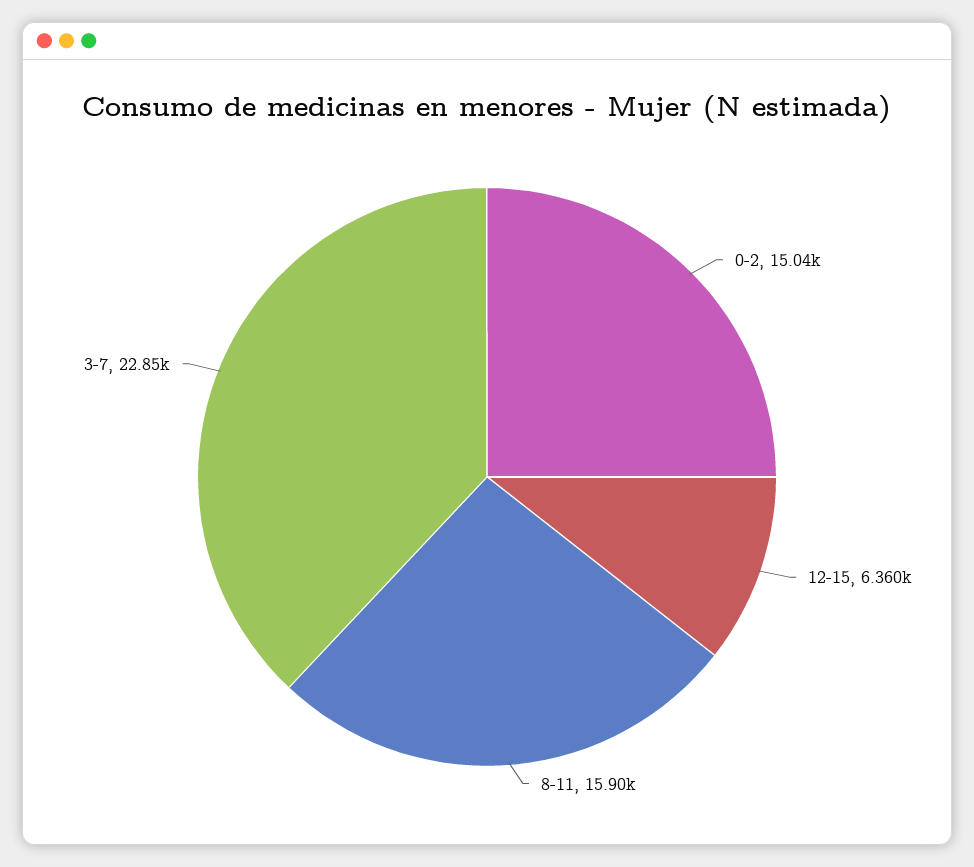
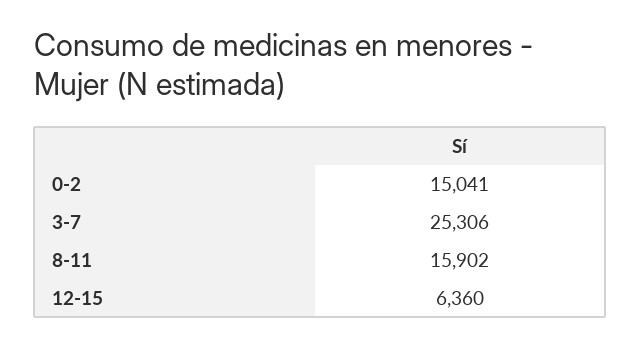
3-7: 22850 -> 25306

